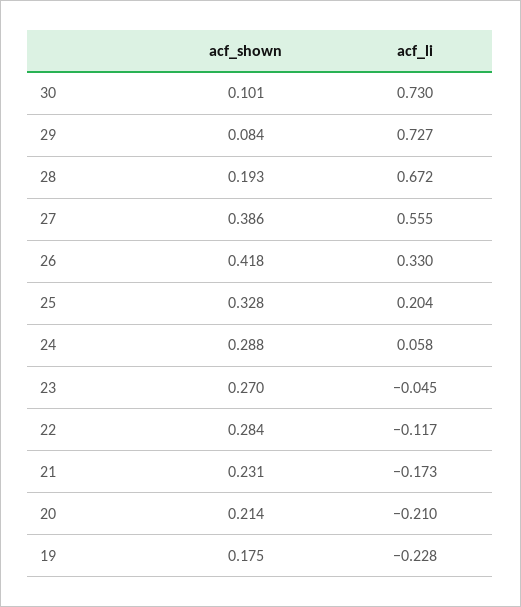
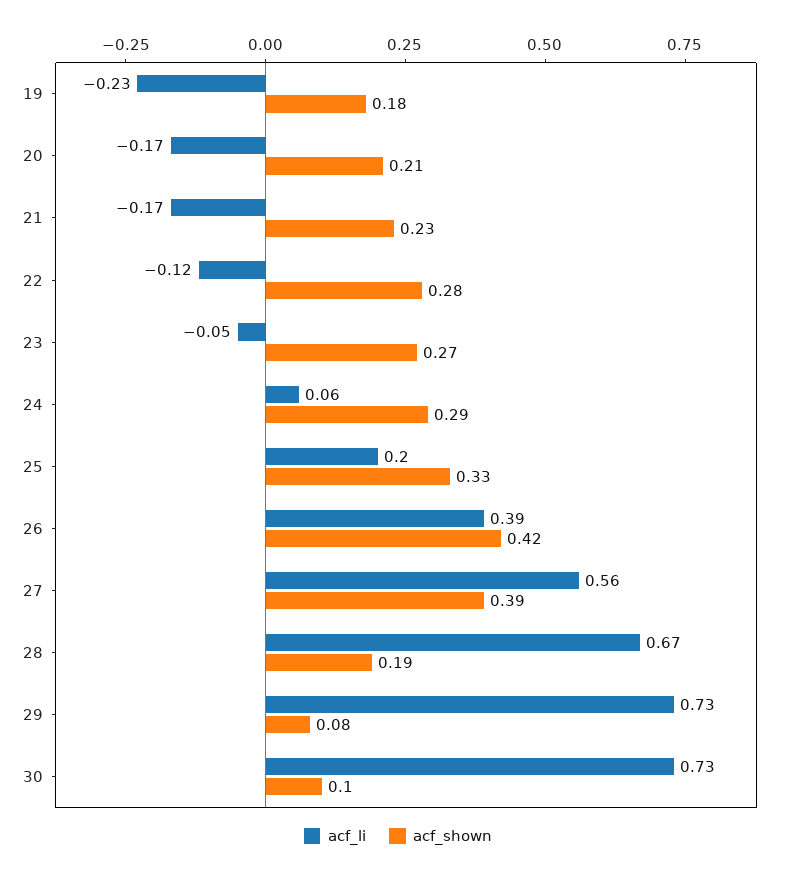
acf_li, 26: 0.33 -> 0.39
acf_li, 20: -0.21 -> -0.17

